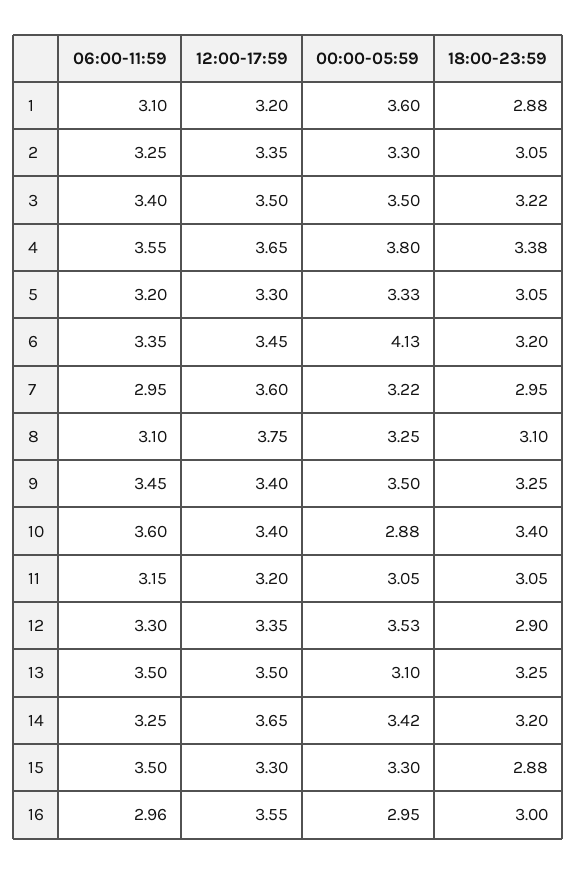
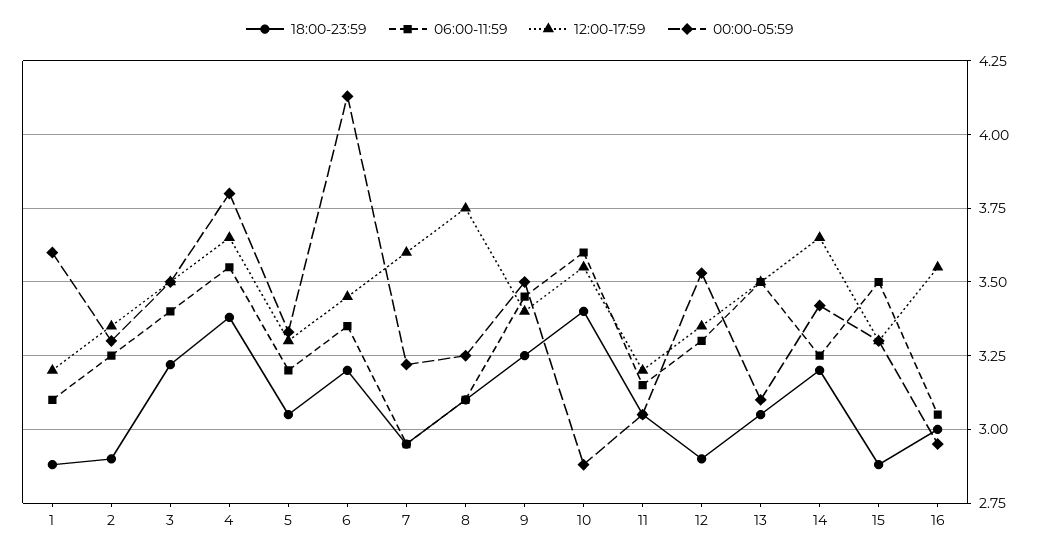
18:00-23:59, 2: 3.05 -> 2.9
12:00-17:59, 10: 3.4 -> 3.55
18:00-23:59, 13: 3.25 -> 3.05
06:00-11:59, 16: 2.96 -> 3.05

